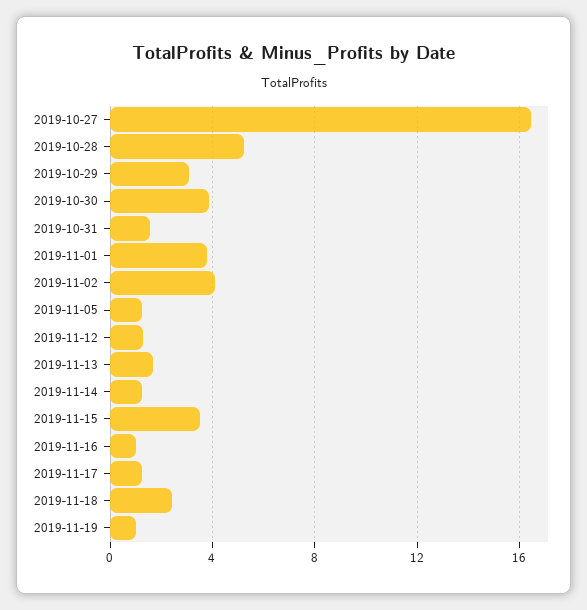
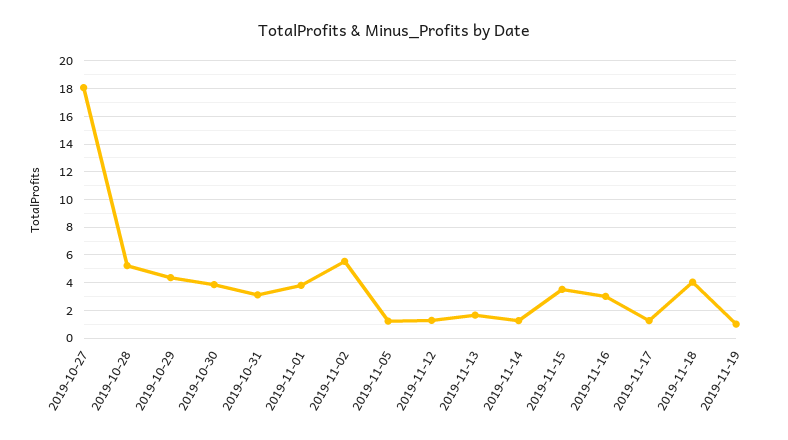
2019-10-27: 16.5 -> 18
2019-10-29: 3 -> 4.5
2019-10-31: 1.5 -> 3
2019-11-02: 4 -> 5.5
2019-11-16: 1 -> 3
2019-11-18: 2.5 -> 4

